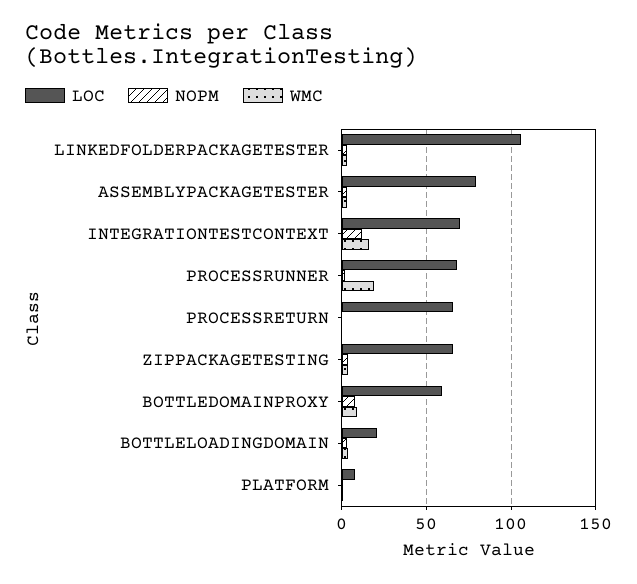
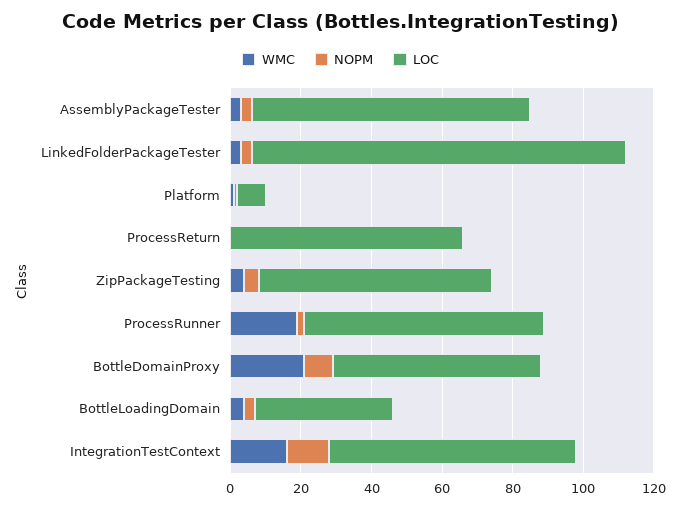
WMC, BOTTLEDOMAINPROXY: 10 -> 20
LOC, BOTTLELOADINGDOMAIN: 20 -> 40

